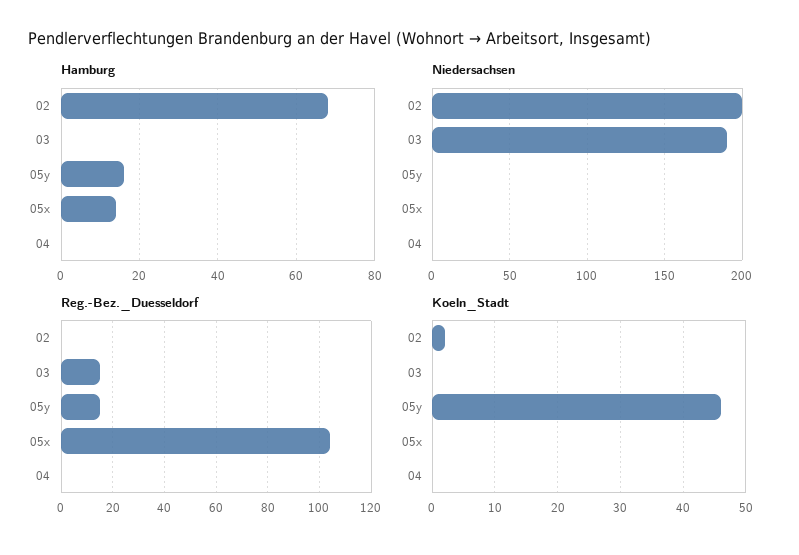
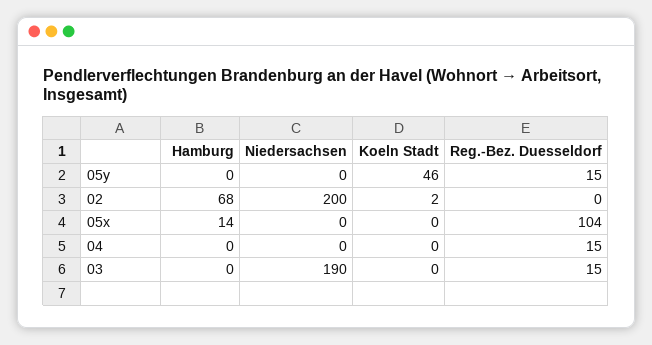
Hamburg, 05y: 15 -> 0
Reg.-Bez._Duesseldorf, 04: 0 -> 15

